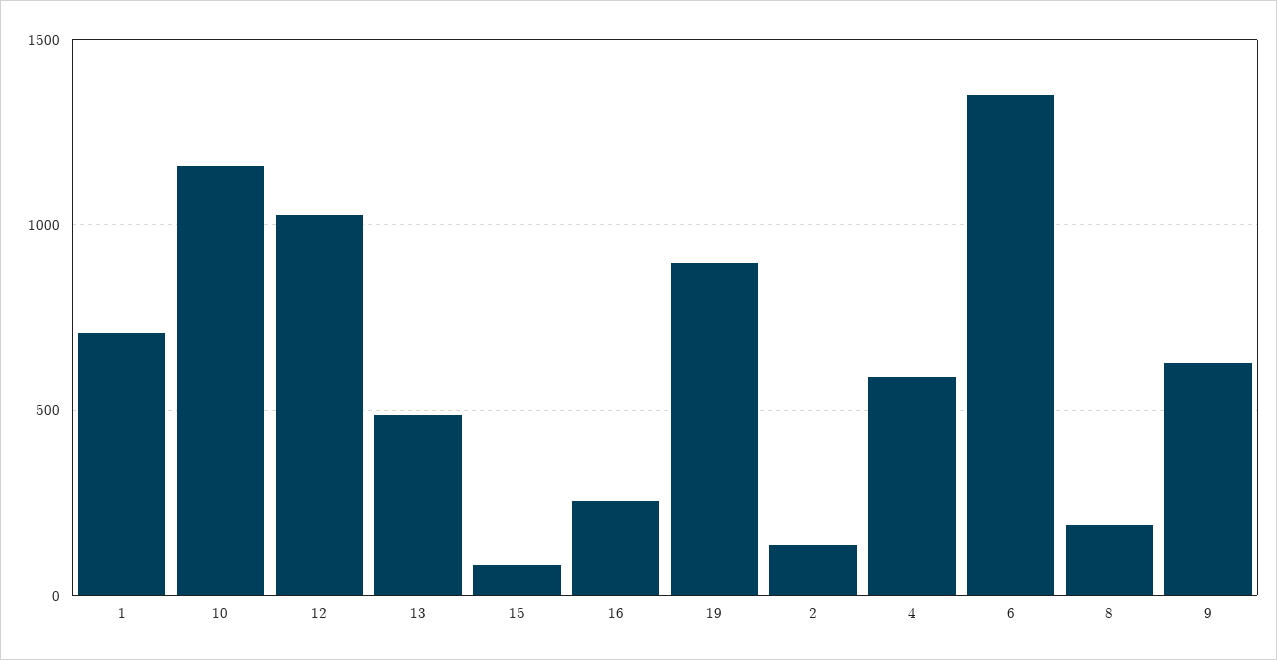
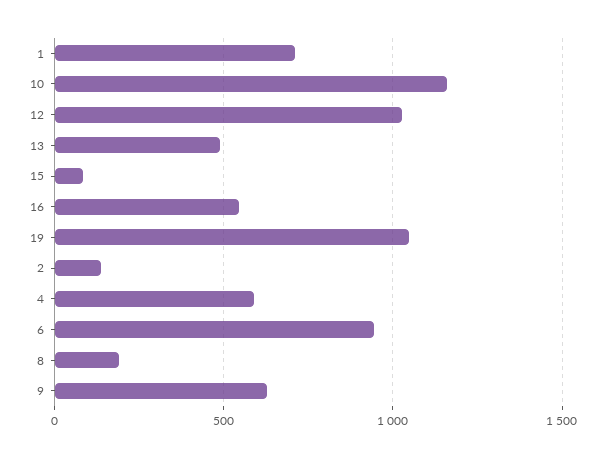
16: 250 -> 550
19: 900 -> 1050
6: 1350 -> 950

